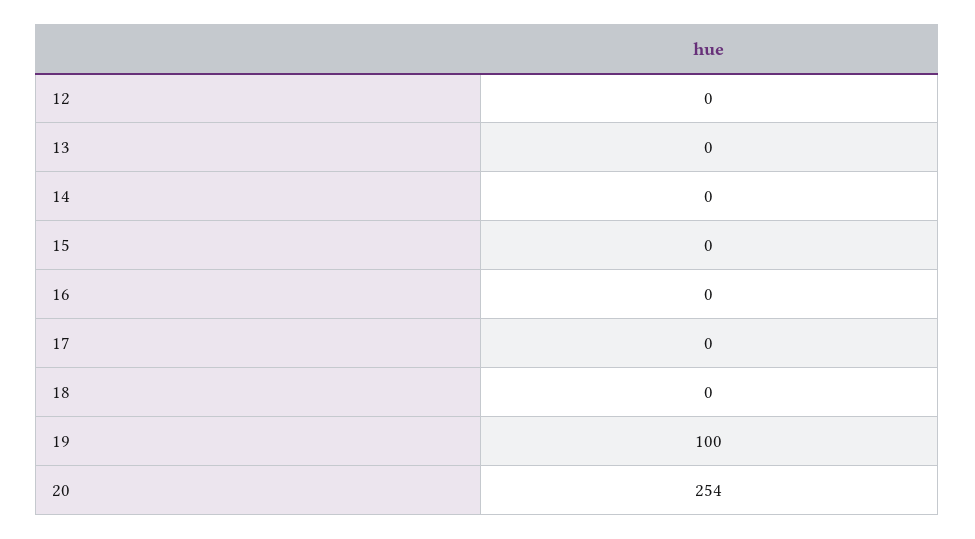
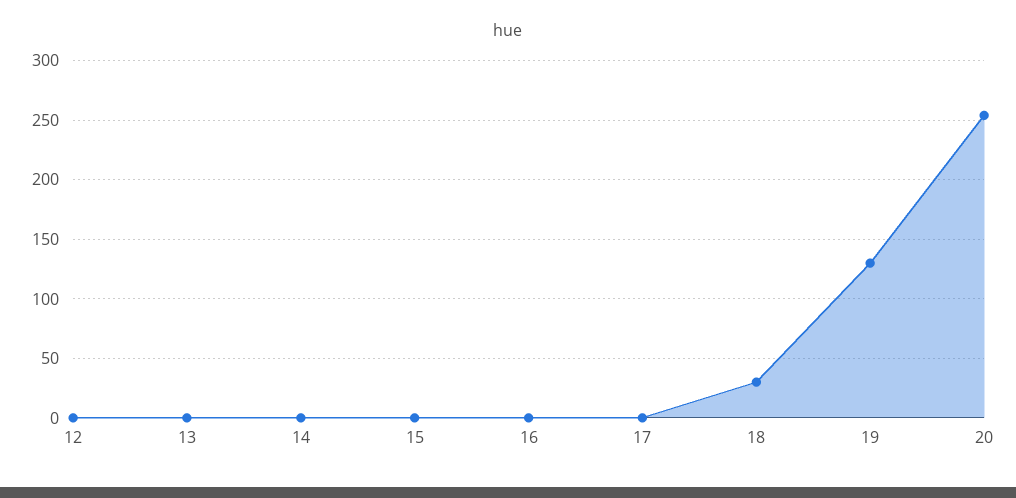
18: 0 -> 30
19: 100 -> 130

